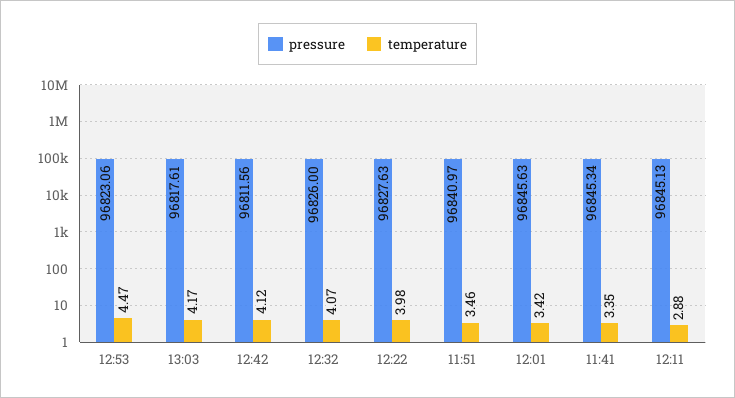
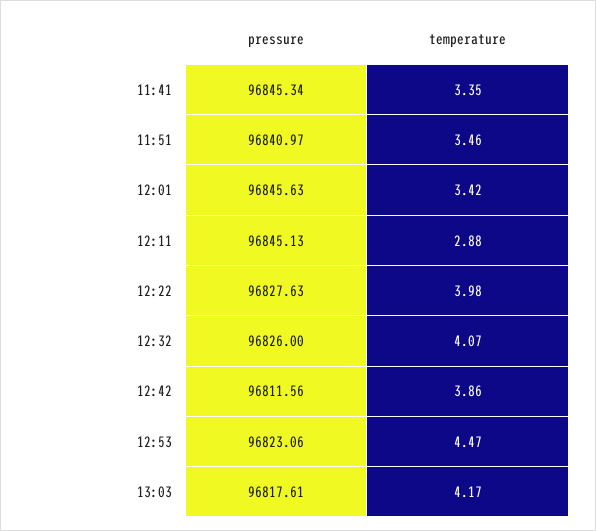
temperature, 12:42: 4.12 -> 3.86

